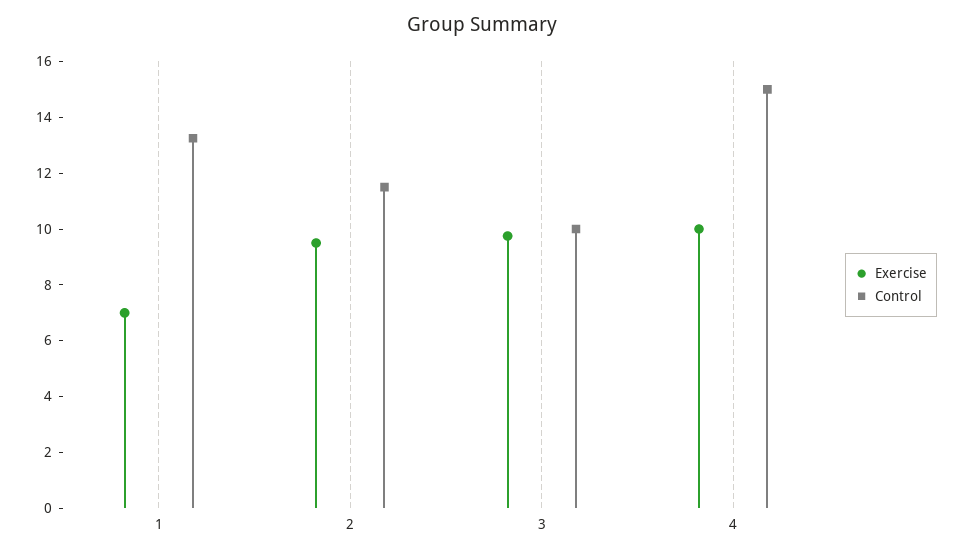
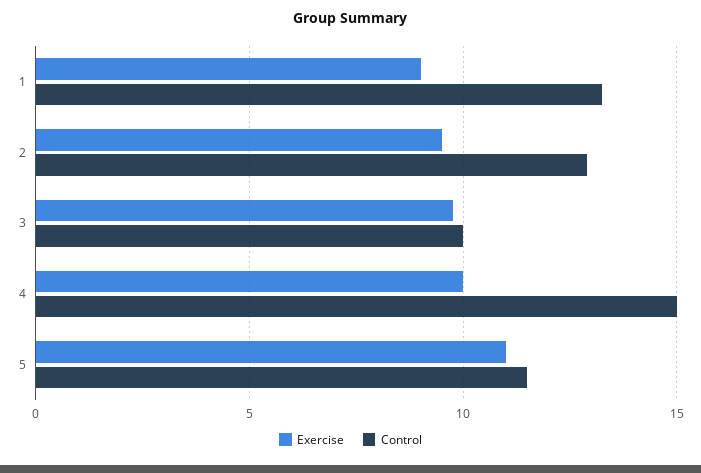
Exercise, 1: 7 -> 9
Control, 2: 11.5 -> 13
Exercise, 5: none -> 11
Control, 5: none -> 11.5

